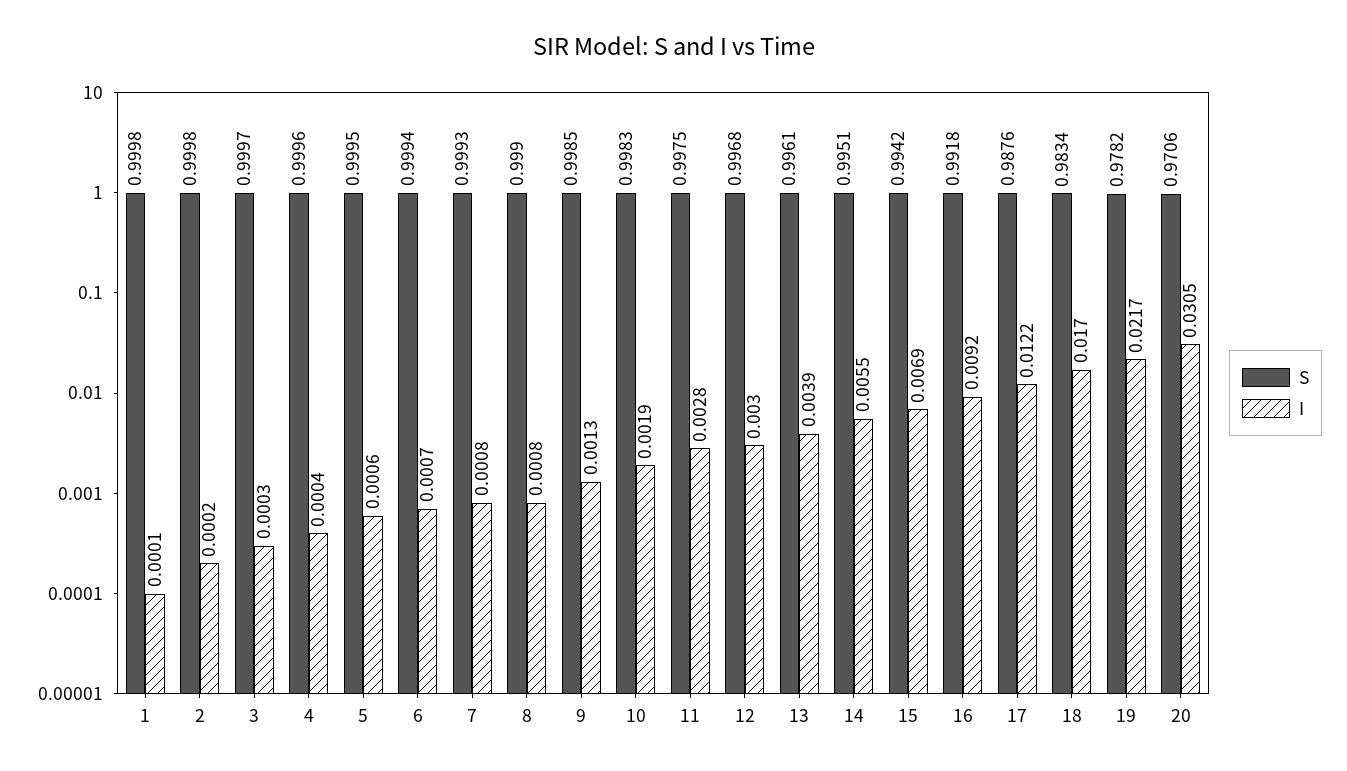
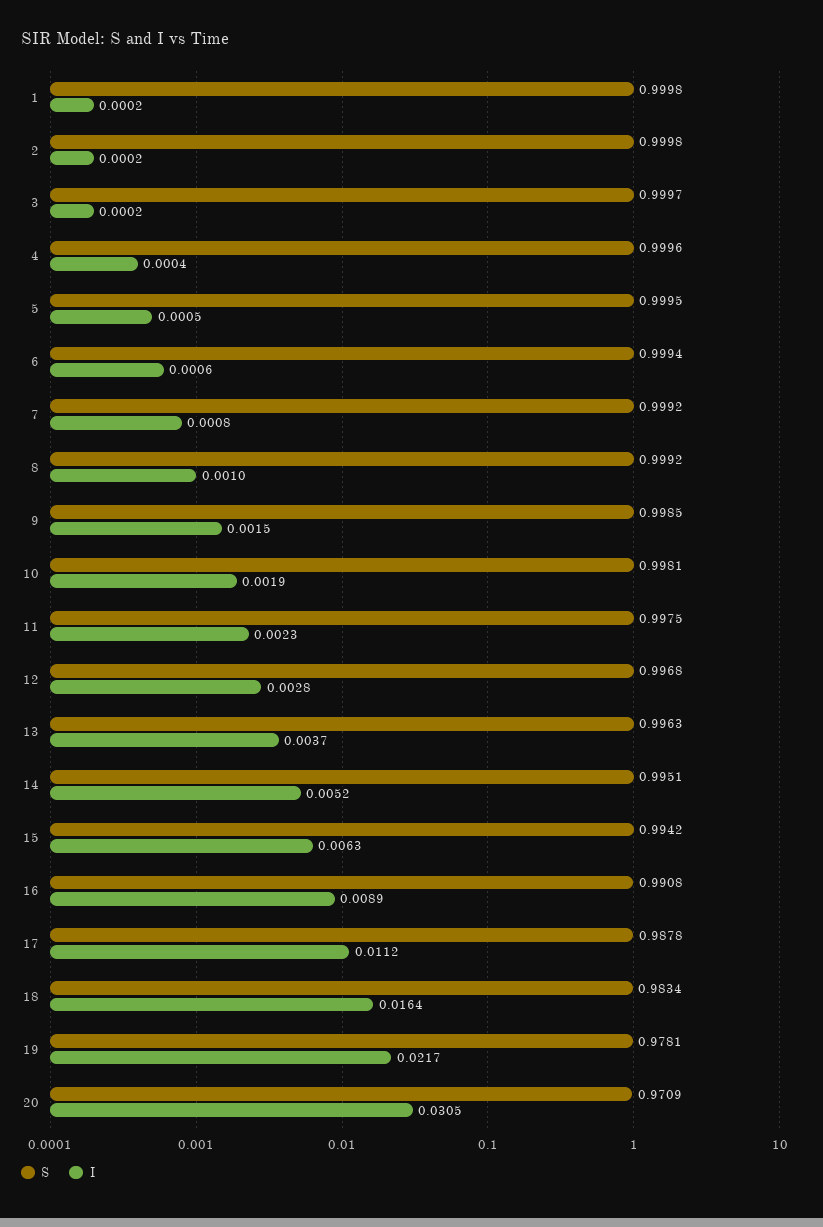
I, 1: 0.0001 -> 0.0002
I, 3: 0.0003 -> 0.0002
I, 5: 0.0006 -> 0.0005
I, 6: 0.0007 -> 0.0006
S, 7: 0.9993 -> 0.9992
S, 8: 0.999 -> 0.9992
I, 8: 0.0008 -> 0.001
I, 9: 0.0013 -> 0.0015
S, 10: 0.9983 -> 0.9981
I, 11: 0.0028 -> 0.0023
I, 12: 0.003 -> 0.0028
S, 13: 0.9961 -> 0.9963
I, 13: 0.0039 -> 0.0037
I, 14: 0.0055 -> 0.0052
I, 15: 0.0069 -> 0.0063
S, 16: 0.9918 -> 0.9908
I, 16: 0.0092 -> 0.0089
S, 17: 0.9876 -> 0.9878
I, 17: 0.0122 -> 0.0112
I, 18: 0.017 -> 0.0164
S, 19: 0.9782 -> 0.9781
S, 20: 0.9706 -> 0.9709

